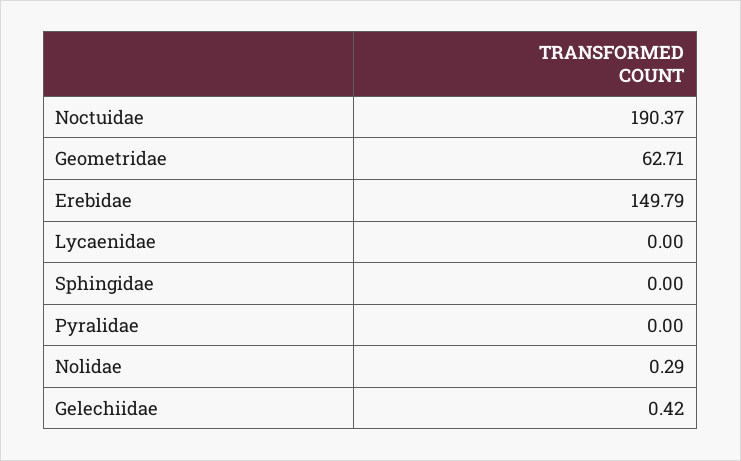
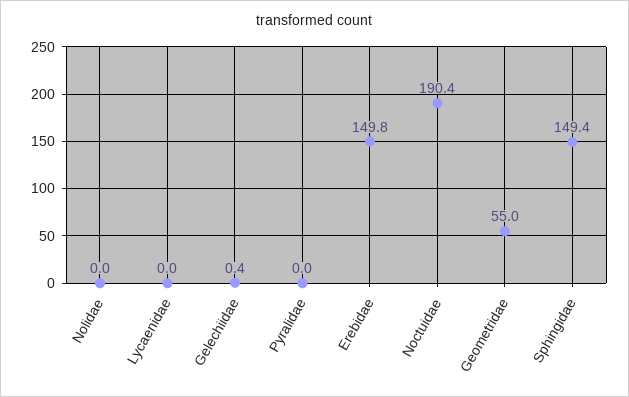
Geometridae: 62.71 -> 55
Sphingidae: 0 -> 149.4
Nolidae: 0.29 -> 0

